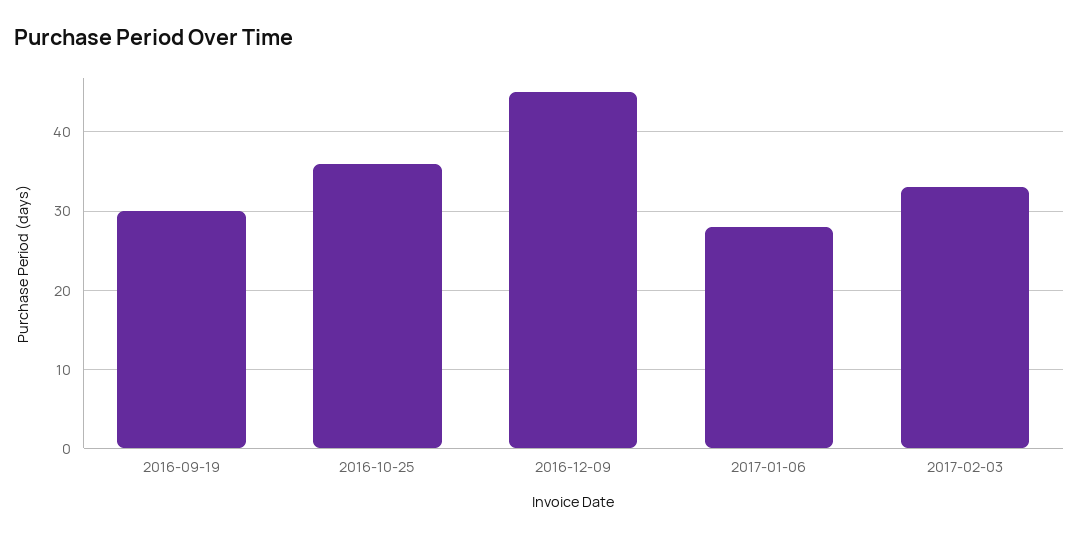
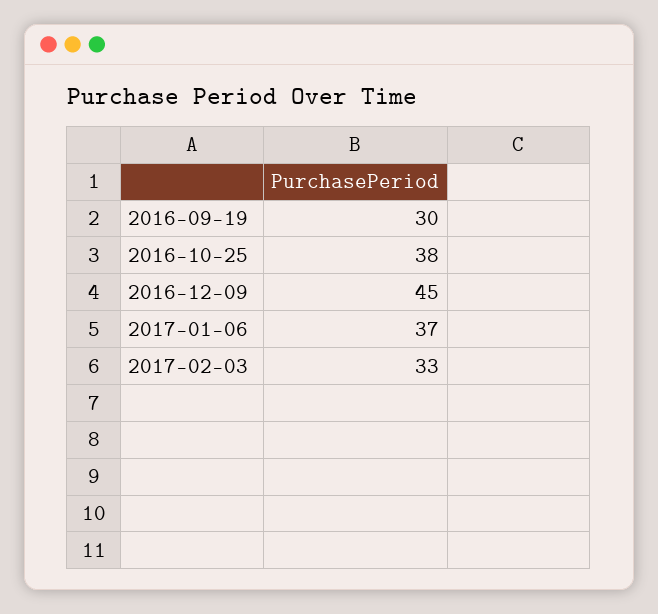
2016-10-25: 36 -> 38
2017-01-06: 28 -> 37

